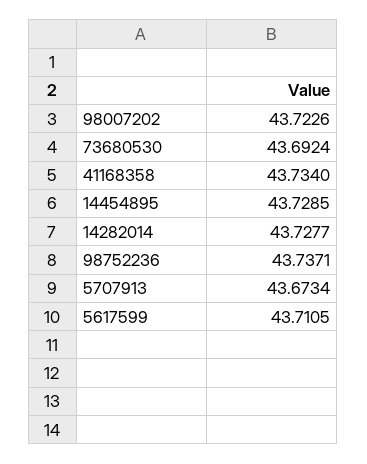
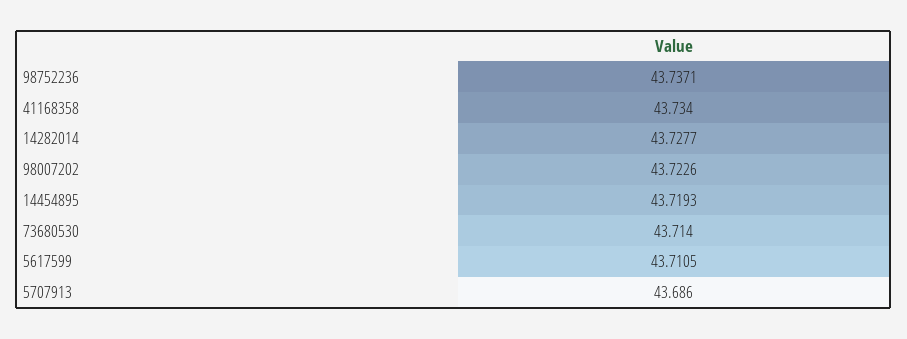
73680530: 43.6924 -> 43.714
14454895: 43.7285 -> 43.7193
5707913: 43.6734 -> 43.686

